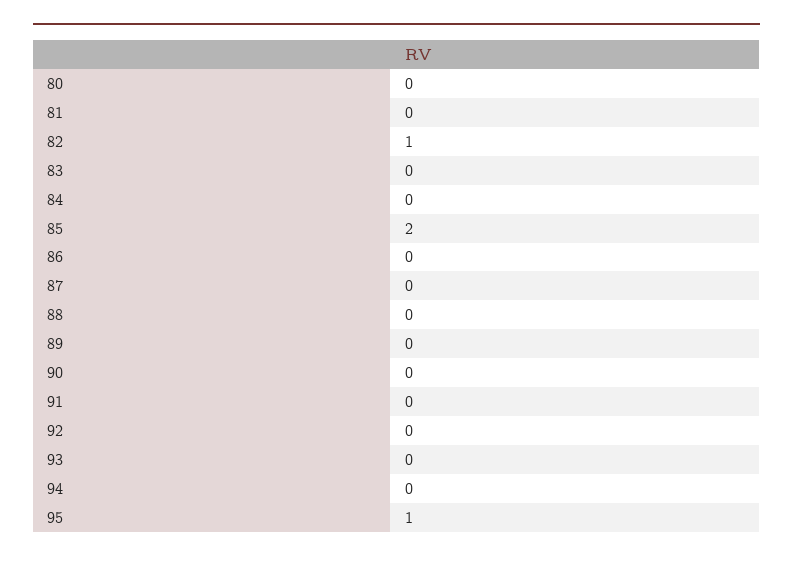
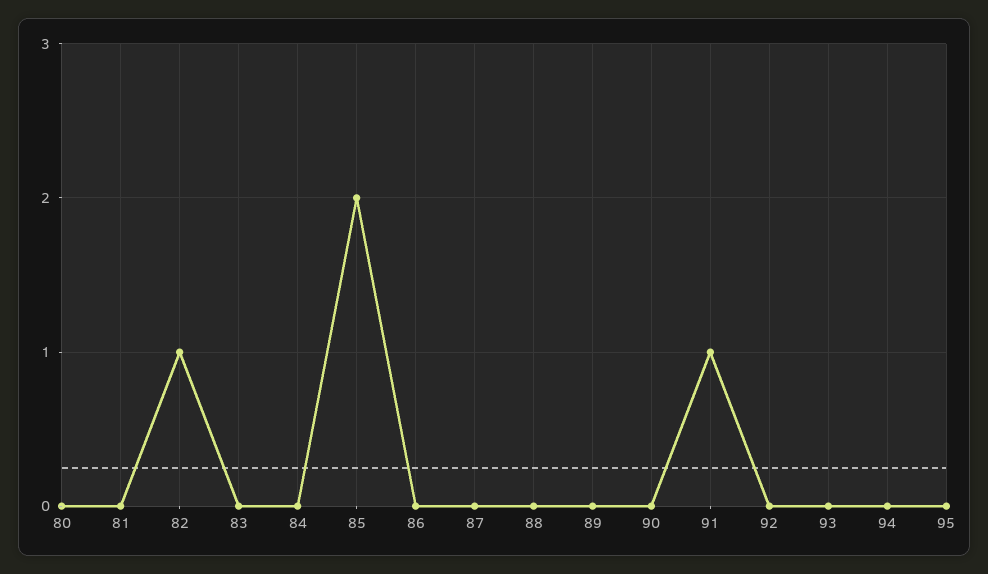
91: 0 -> 1
95: 1 -> 0

